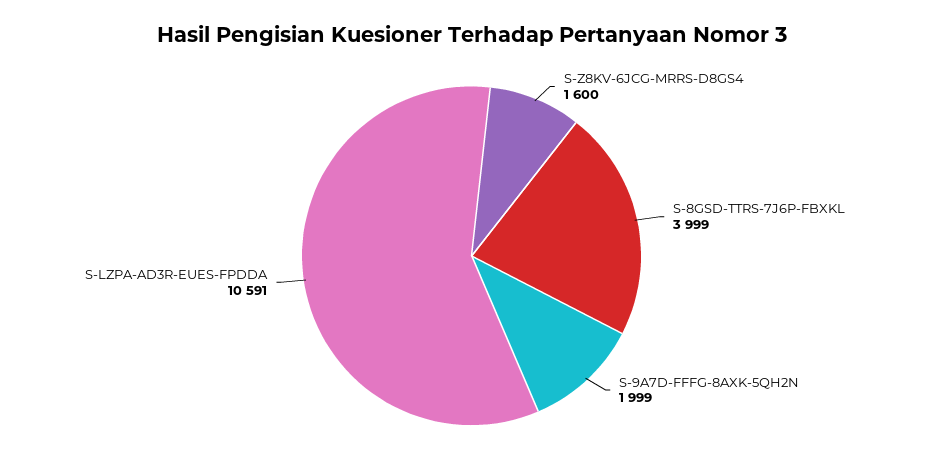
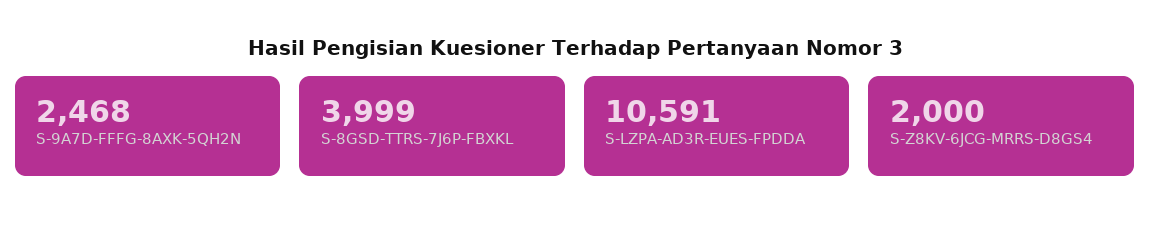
S-Z8KV-6JCG-MRRS-D8GS4: 1600 -> 2000
S-9A7D-FFFG-8AXK-5QH2N: 1999 -> 2468

